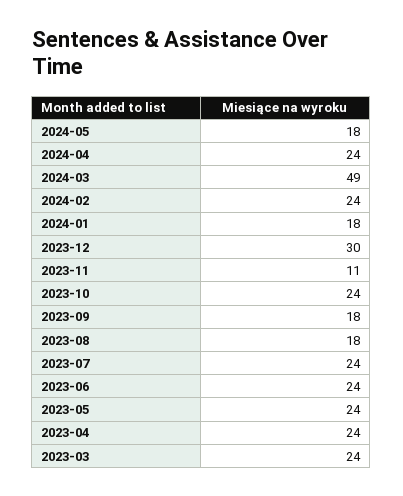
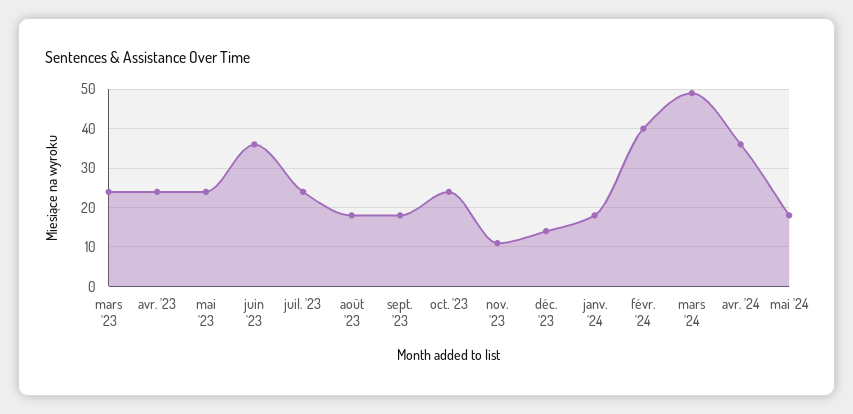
2024-04: 24 -> 35
2024-02: 24 -> 40
2023-12: 30 -> 15
2023-06: 24 -> 35

